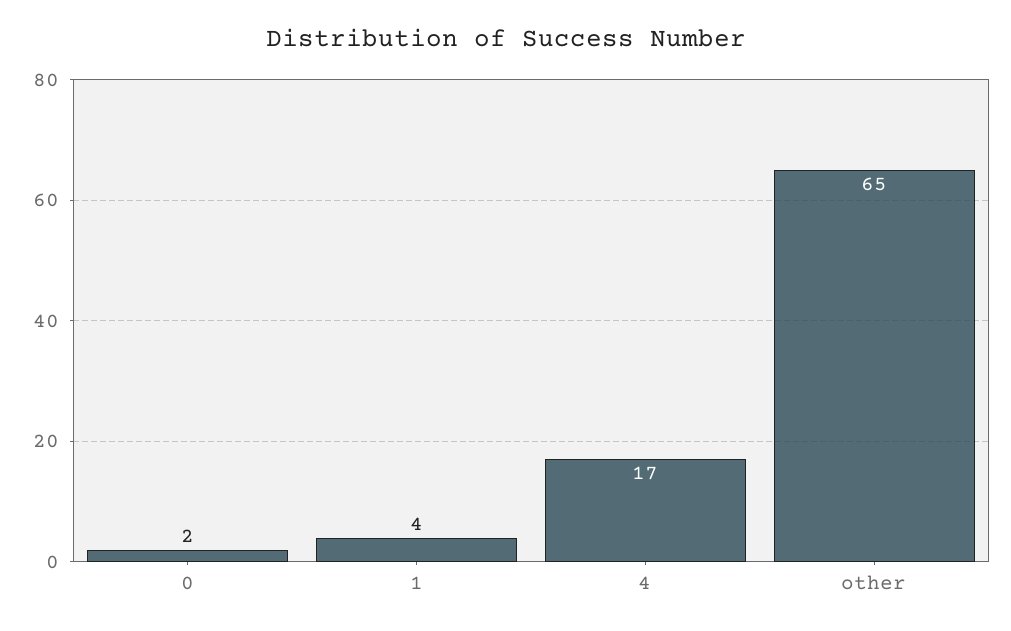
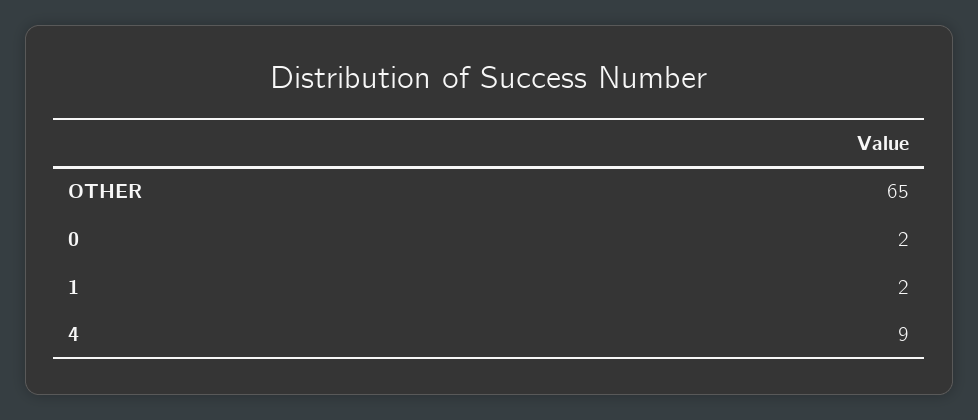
1: 4 -> 2
4: 17 -> 9

